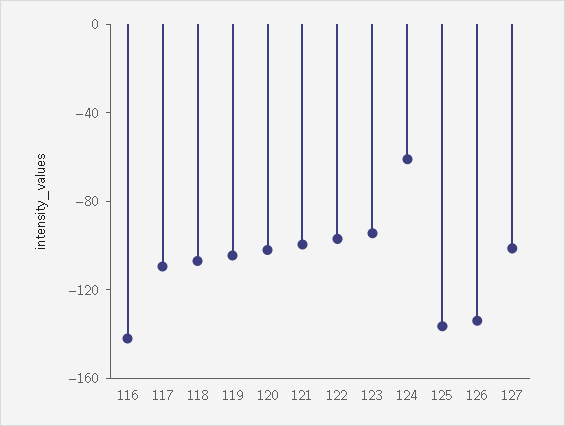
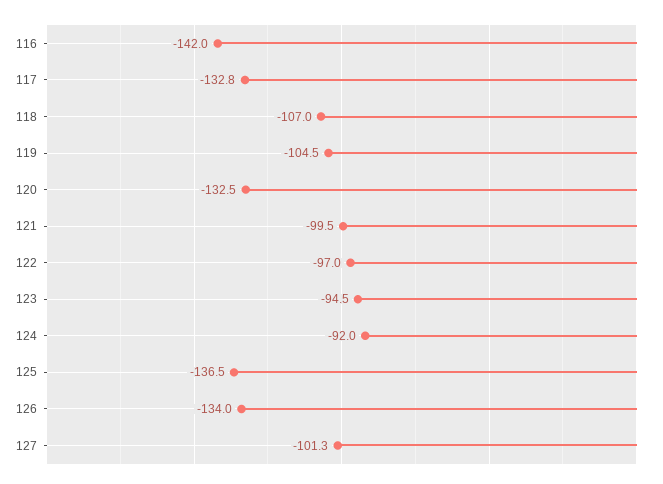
117: -110 -> -132.8
120: -100 -> -132.5
124: -60 -> -92

